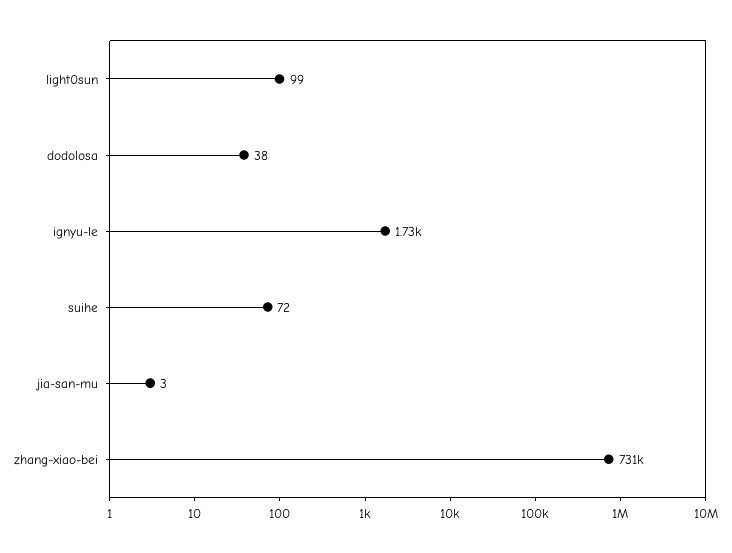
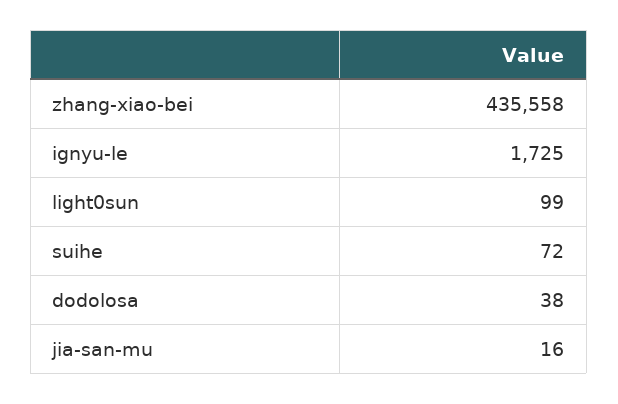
jia-san-mu: 3 -> 16
zhang-xiao-bei: 731000 -> 435558

